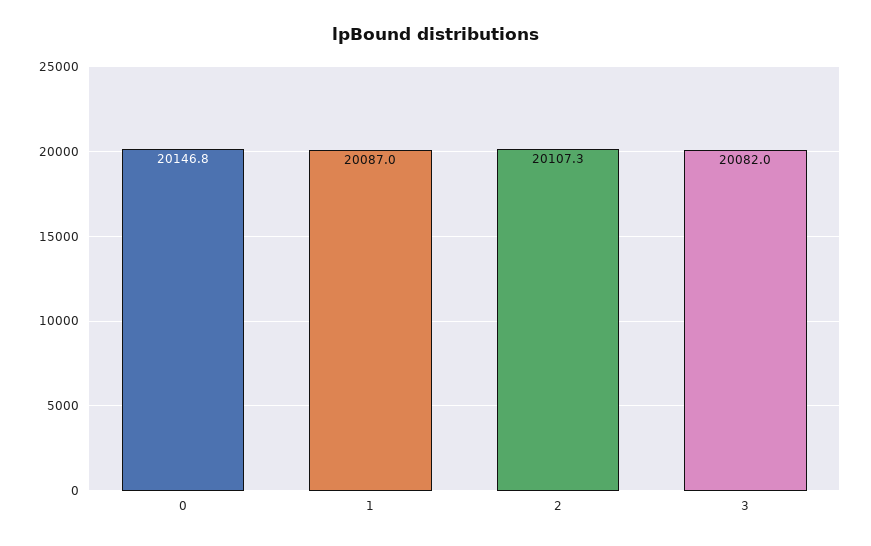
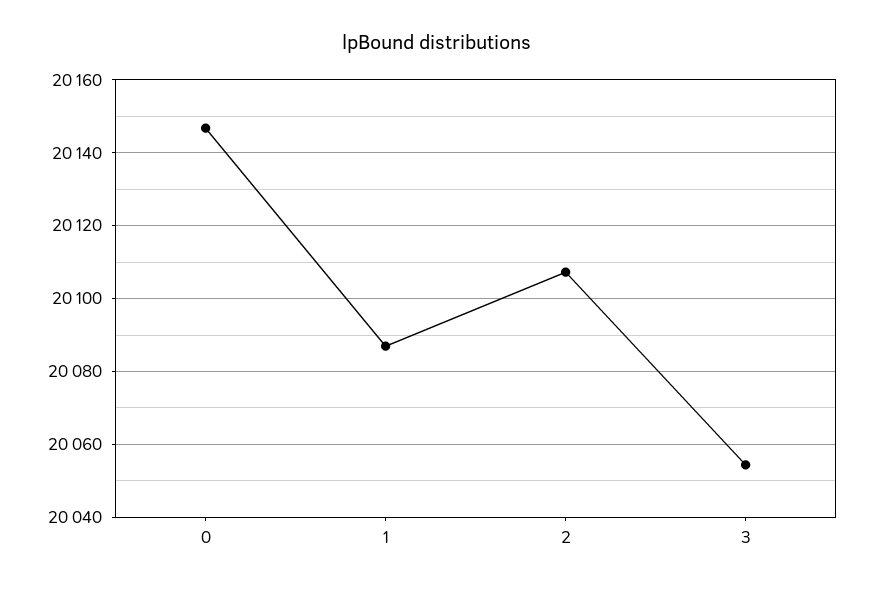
3: 20082 -> 20054

